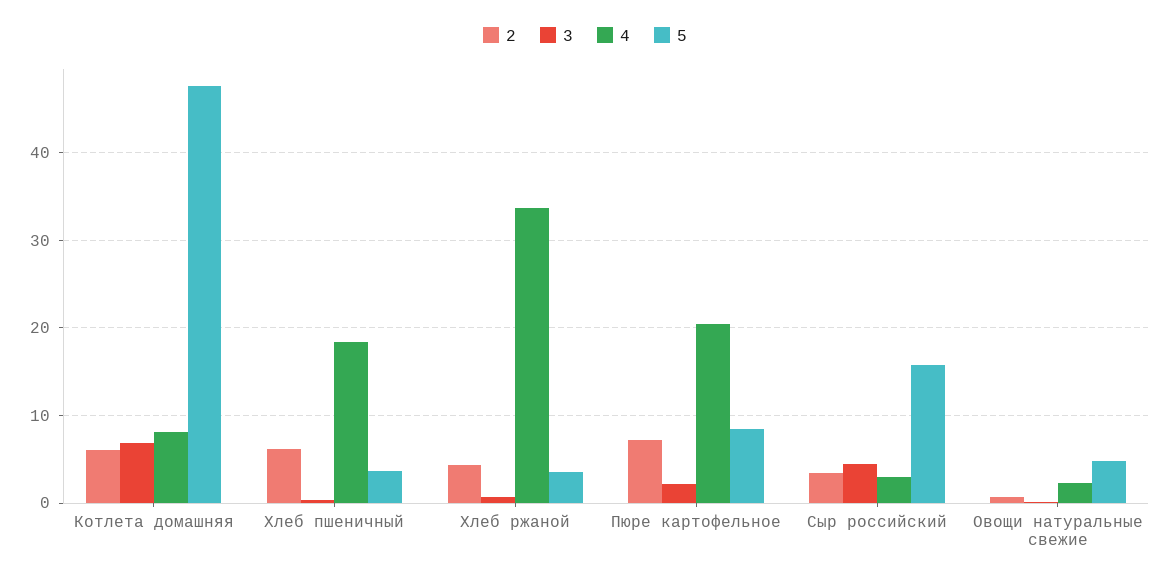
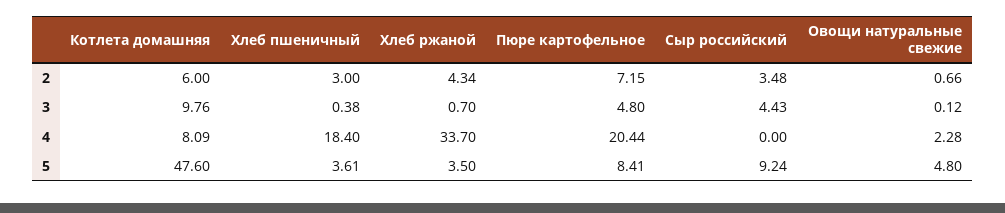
3, Котлета домашняя: 7 -> 9.76
2, Хлеб пшеничный: 6 -> 3
3, Пюре картофельное: 2 -> 4.8
4, Сыр российский: 3 -> 0
5, Сыр российский: 16 -> 9.24

